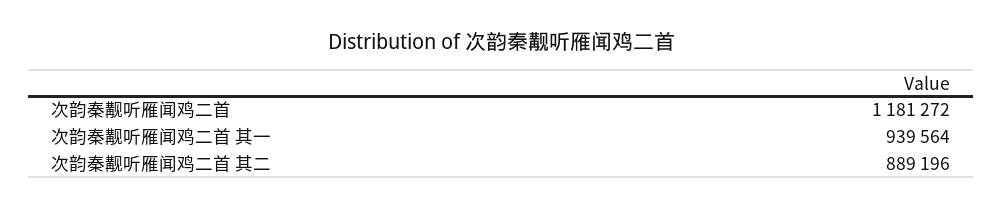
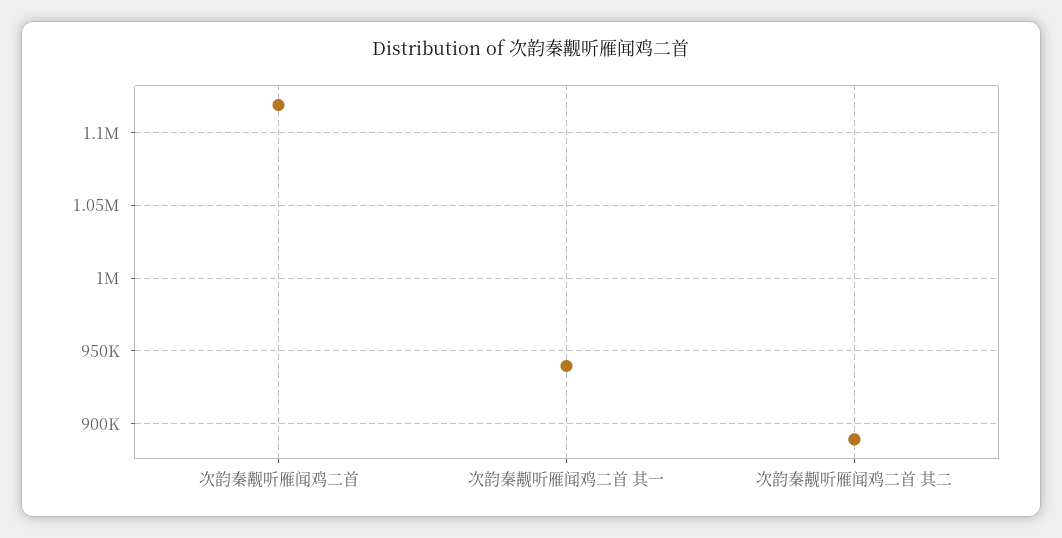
次韵秦觏听雁闻鸡二首: 1181272 -> 1120000

